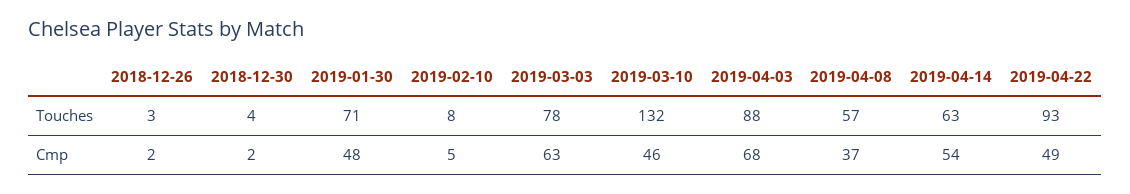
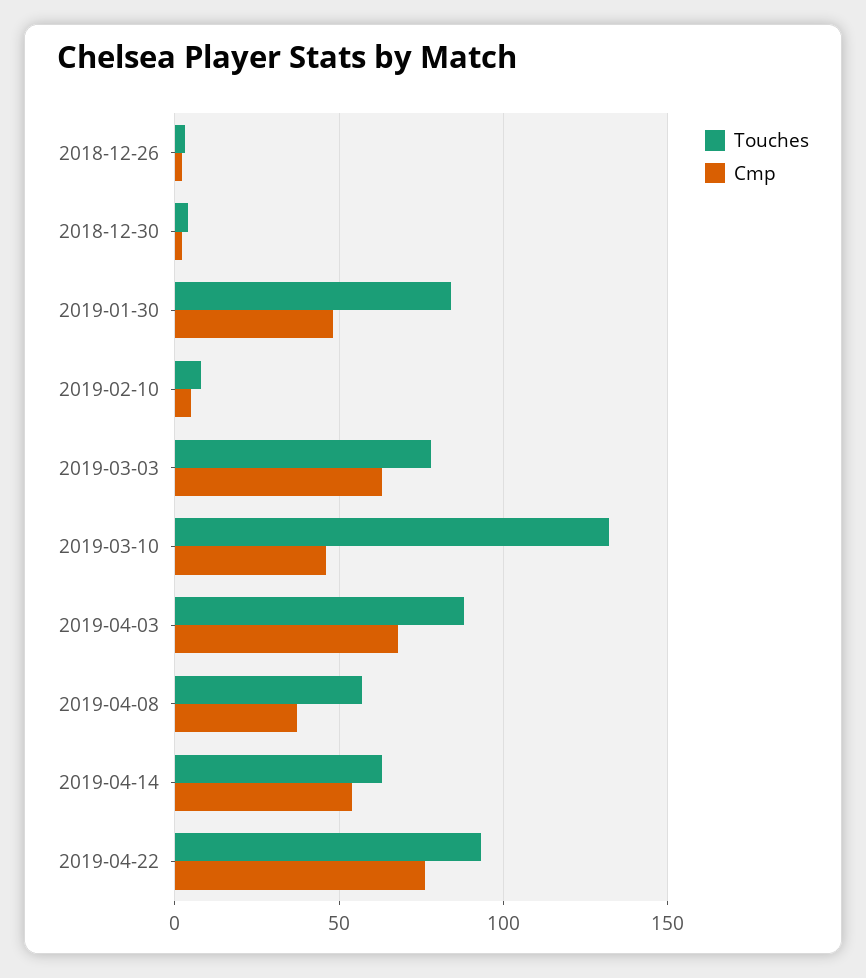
Touches, 2019-01-30: 71 -> 85
Cmp, 2019-04-22: 49 -> 75

